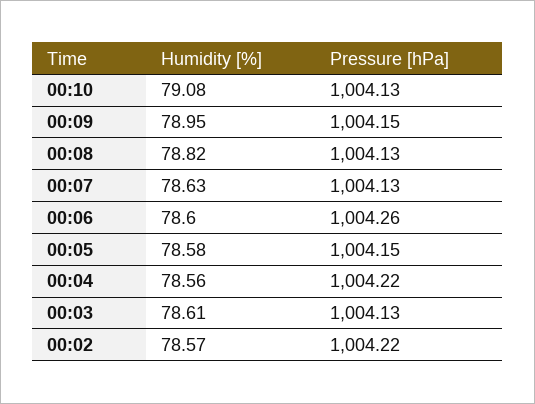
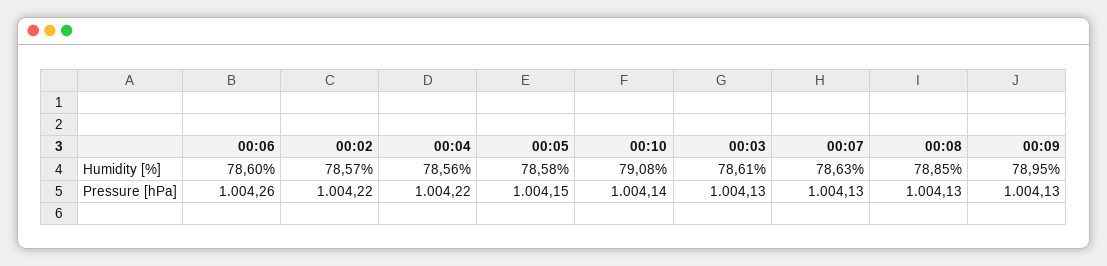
Pressure [hPa], 00:10: 1004.13 -> 1004.14
Pressure [hPa], 00:09: 1004.15 -> 1004.13
Humidity [%], 00:08: 78.82 -> 78.85

